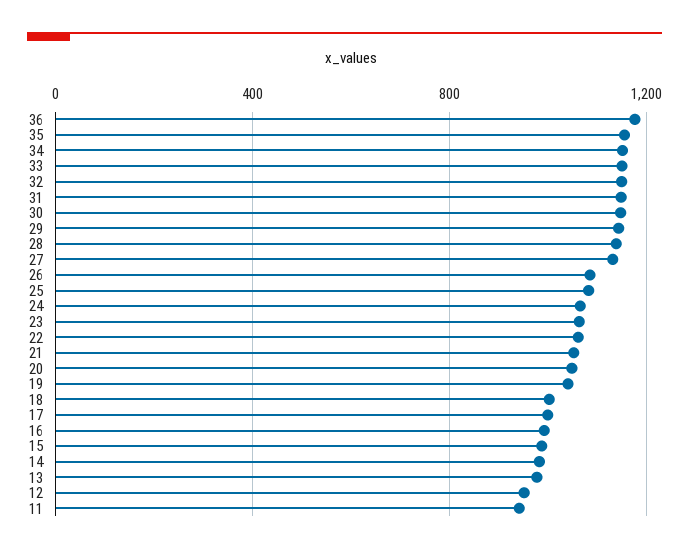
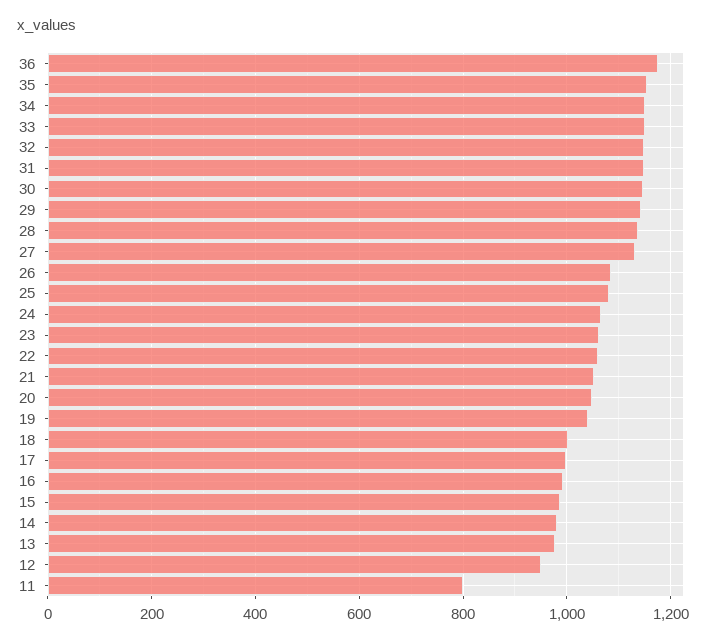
11: 950 -> 800

